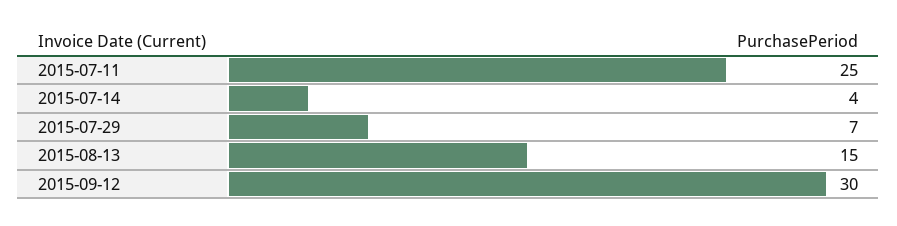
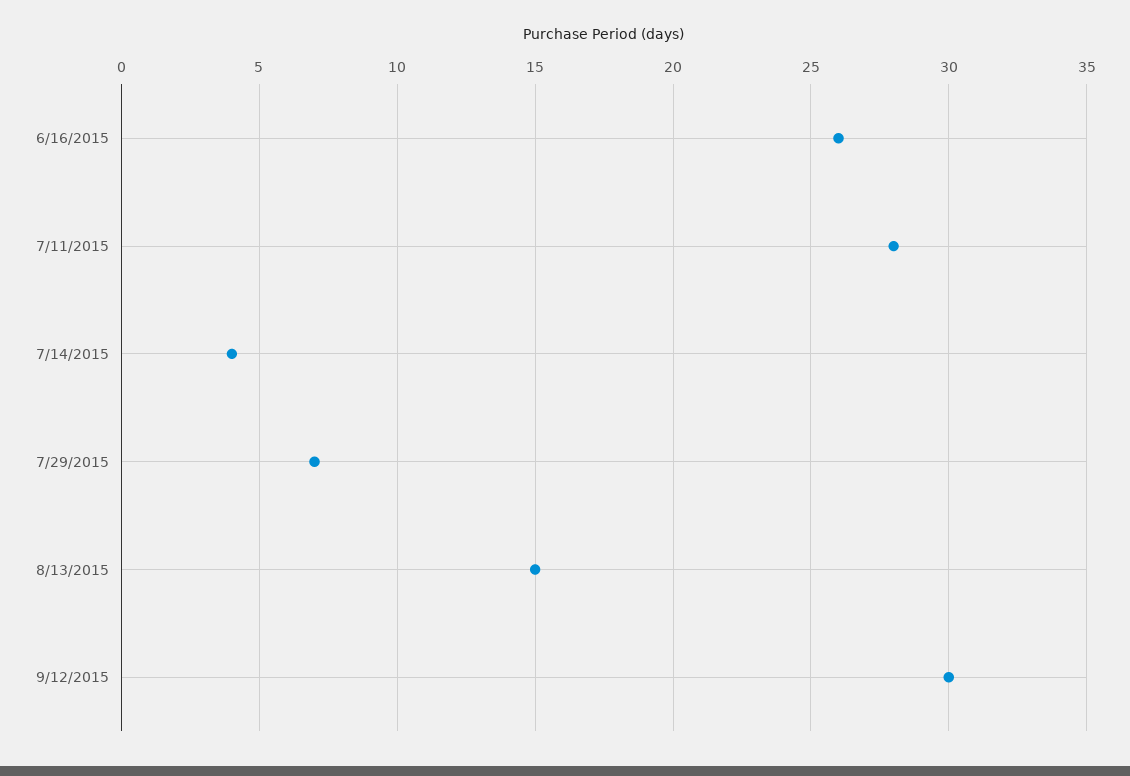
2015-07-11: 25 -> 28
6/16/2015: none -> 26

